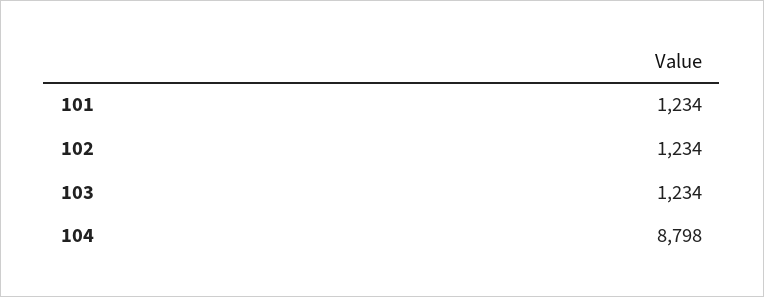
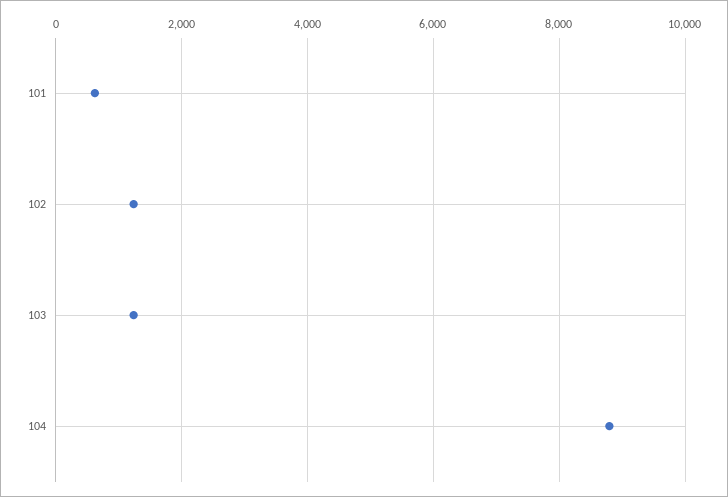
101: 1234 -> 600

